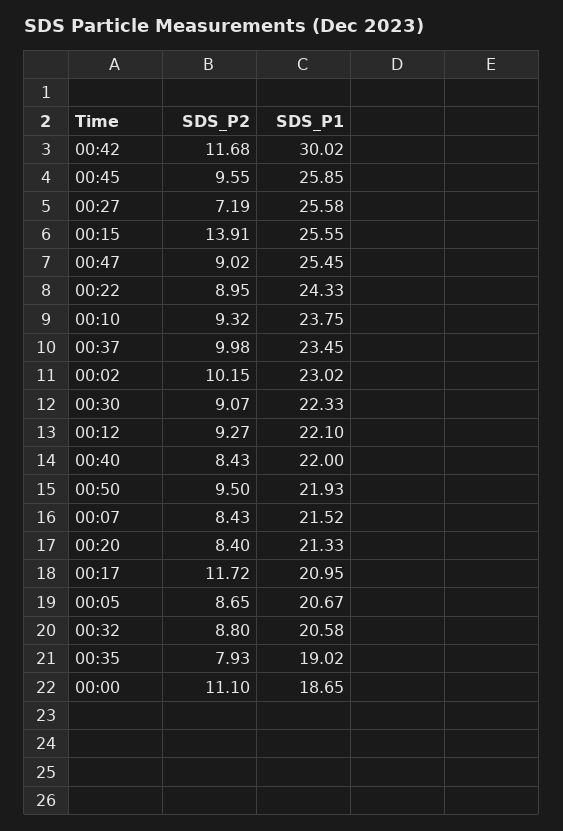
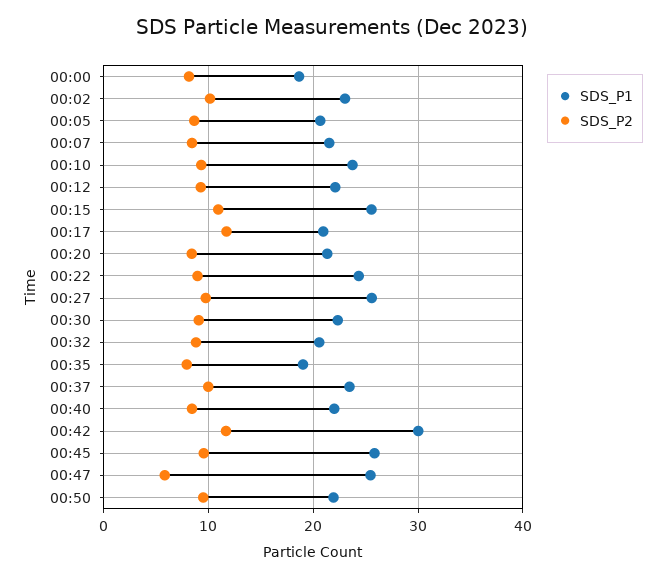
SDS_P2, 00:27: 7.19 -> 10
SDS_P2, 00:15: 13.91 -> 11
SDS_P2, 00:47: 9.02 -> 6
SDS_P2, 00:00: 11.1 -> 8

